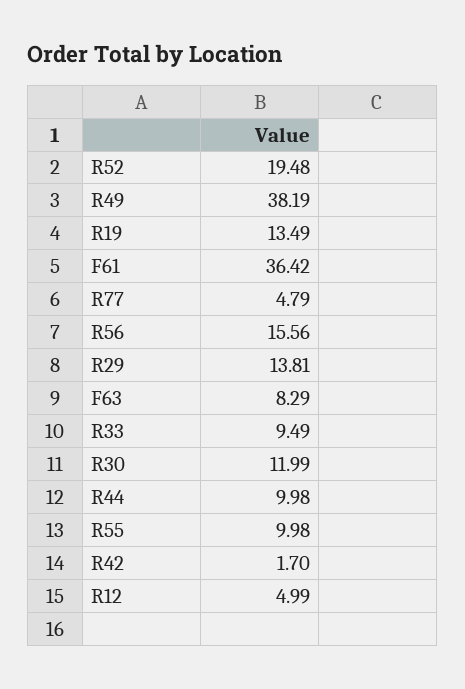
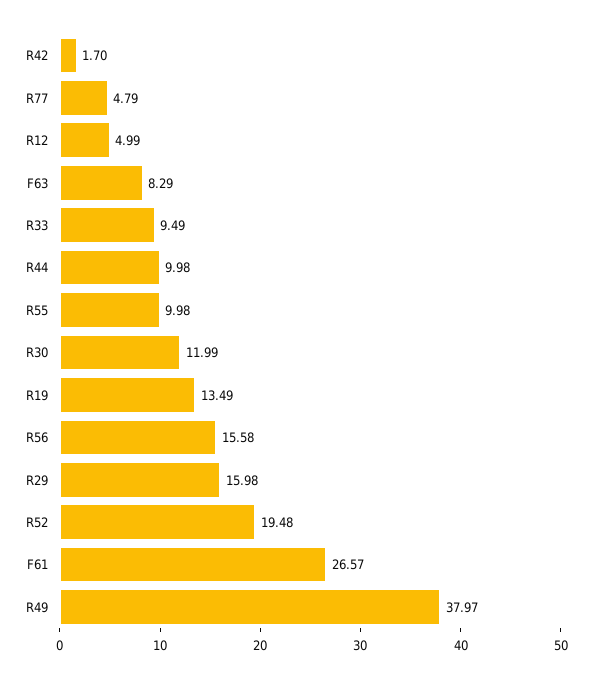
R49: 38.19 -> 37.97
F61: 36.42 -> 26.57
R56: 15.56 -> 15.58
R29: 13.81 -> 15.98

